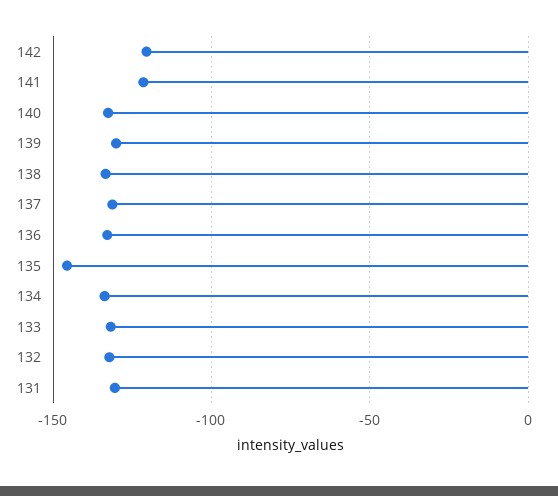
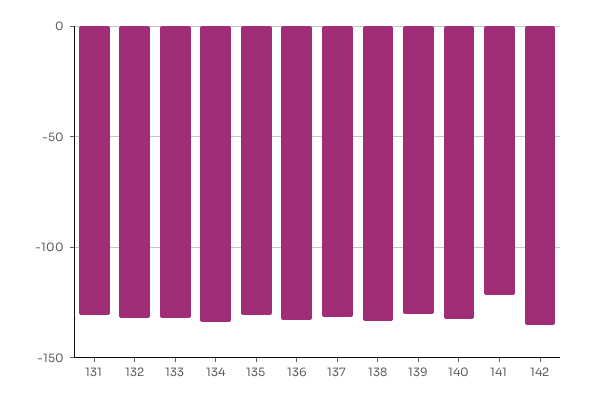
142: -120 -> -135
135: -145 -> -130

